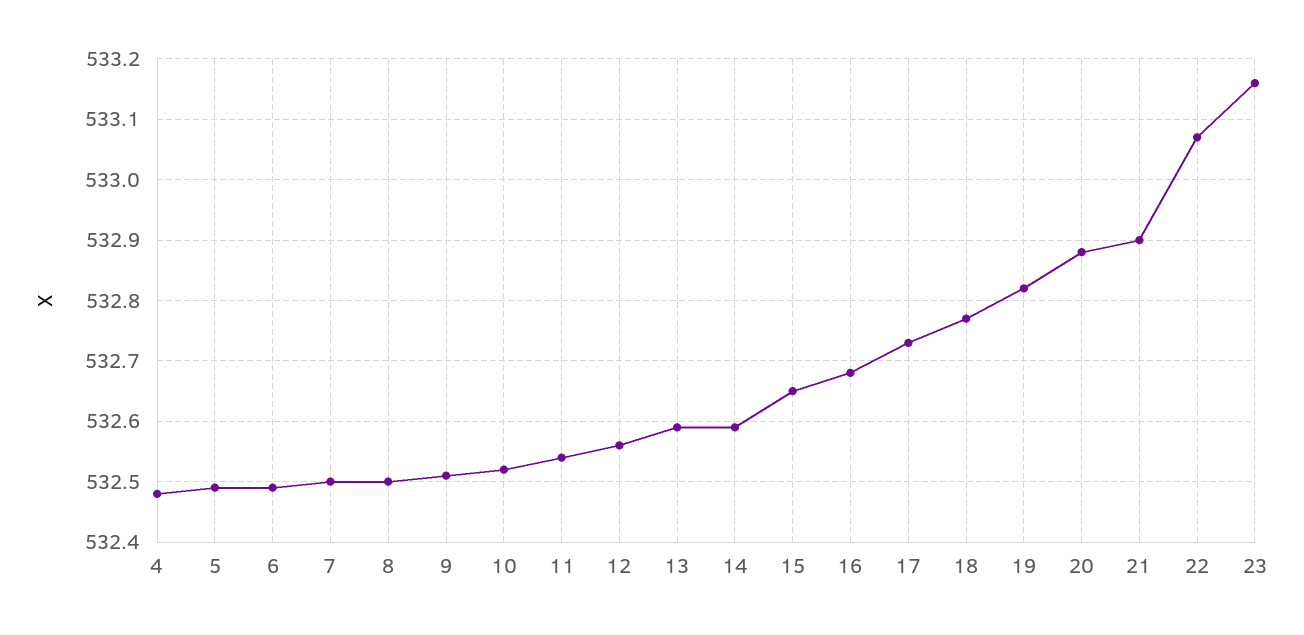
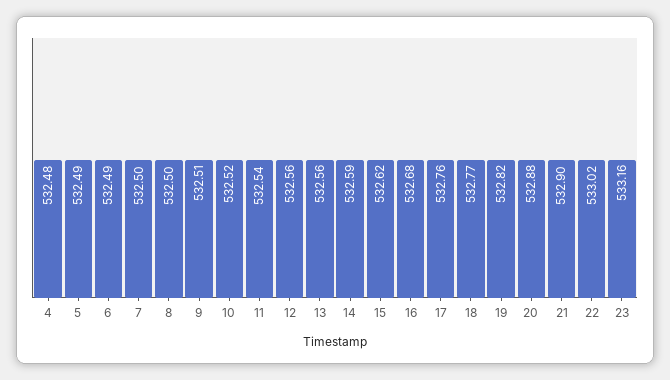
13: 532.59 -> 532.56
15: 532.65 -> 532.62
17: 532.73 -> 532.76
22: 533.07 -> 533.02

